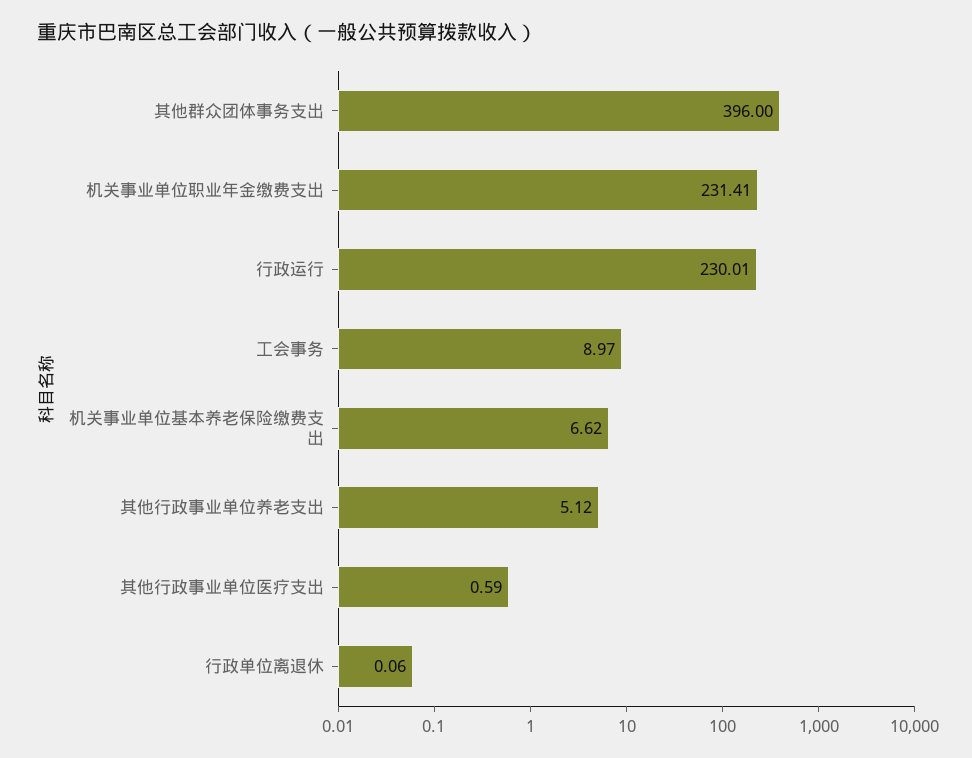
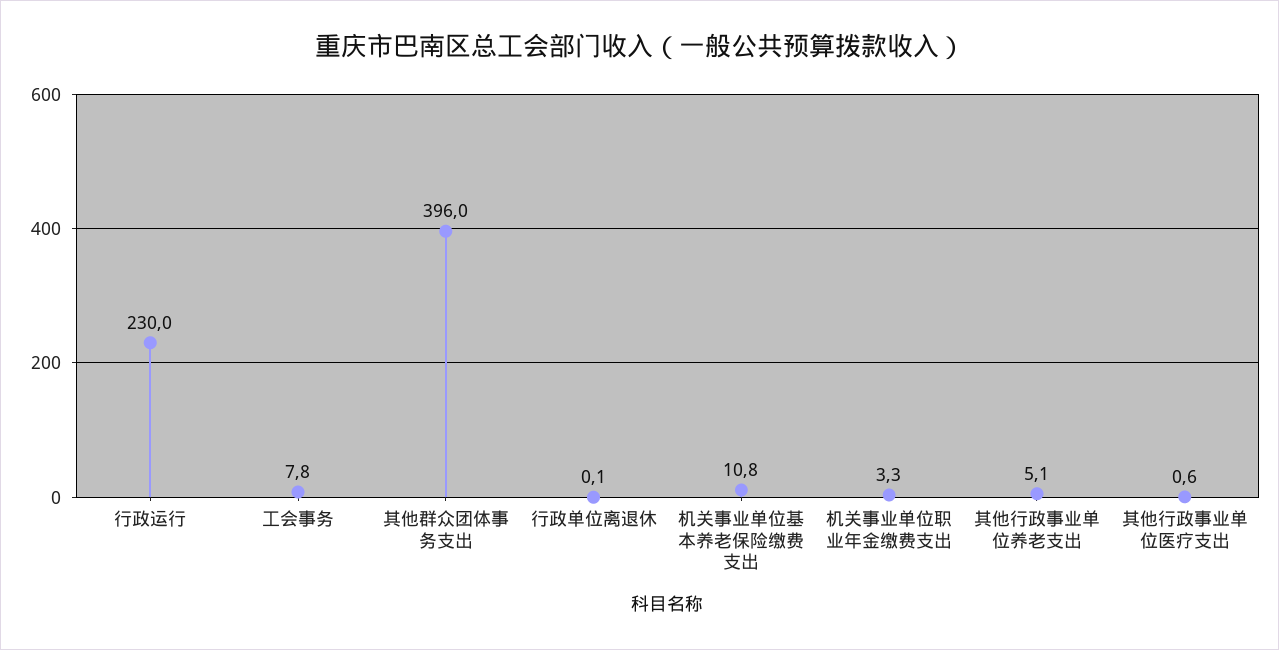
机关事业单位职业年金缴费支出: 231.41 -> 3.3
工会事务: 8.97 -> 7.8
机关事业单位基本养老保险缴费支出: 6.62 -> 10.8

